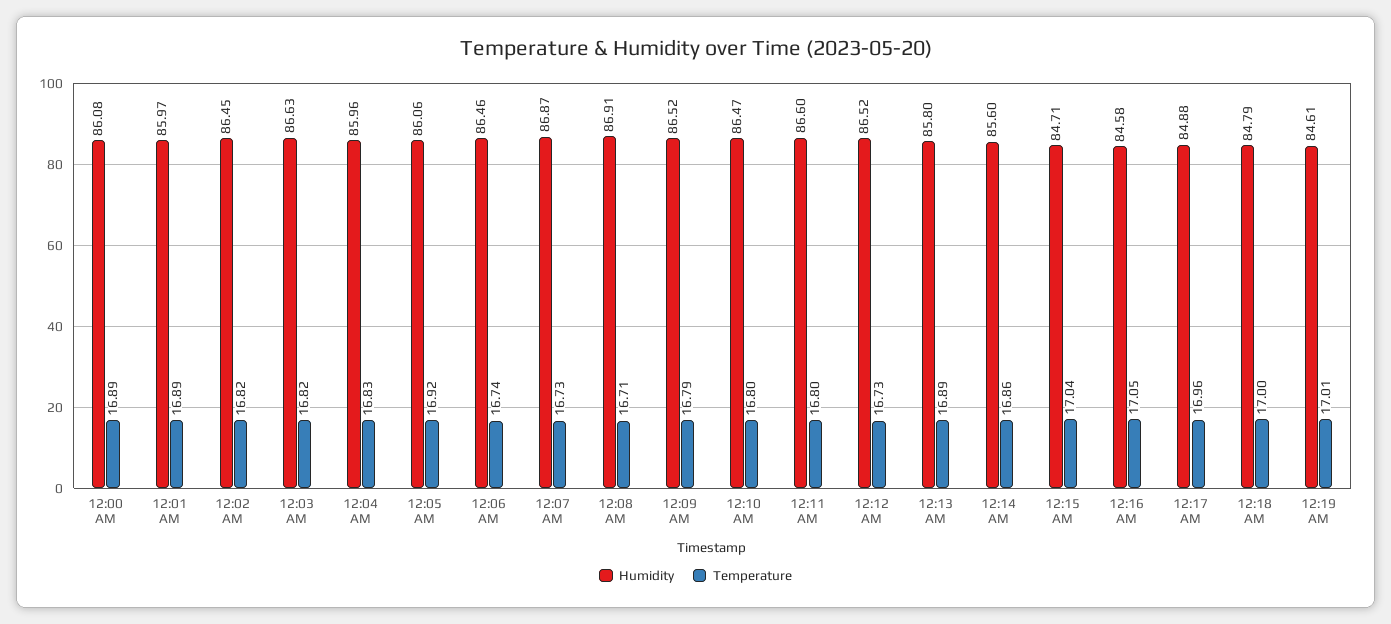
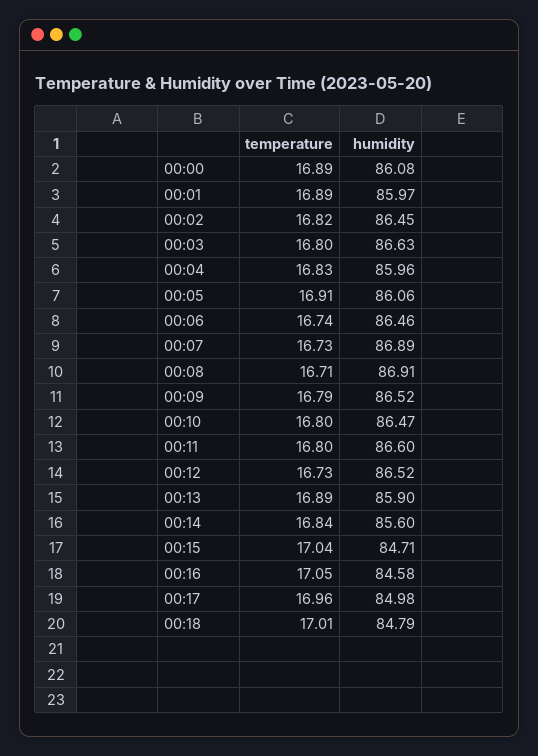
Temperature, 12:03 AM: 16.82 -> 16.8
Temperature, 12:05 AM: 16.92 -> 16.91
Humidity, 12:07 AM: 86.87 -> 86.89
Humidity, 12:13 AM: 85.8 -> 85.9
Temperature, 12:14 AM: 16.86 -> 16.84
Humidity, 12:17 AM: 84.88 -> 84.98
Temperature, 12:18 AM: 17 -> 17.01
Humidity, 12:19 AM: 84.61 -> none
Temperature, 12:19 AM: 17.01 -> none

